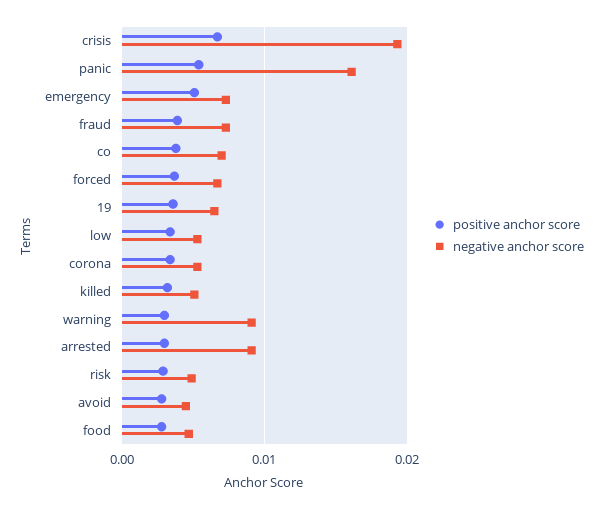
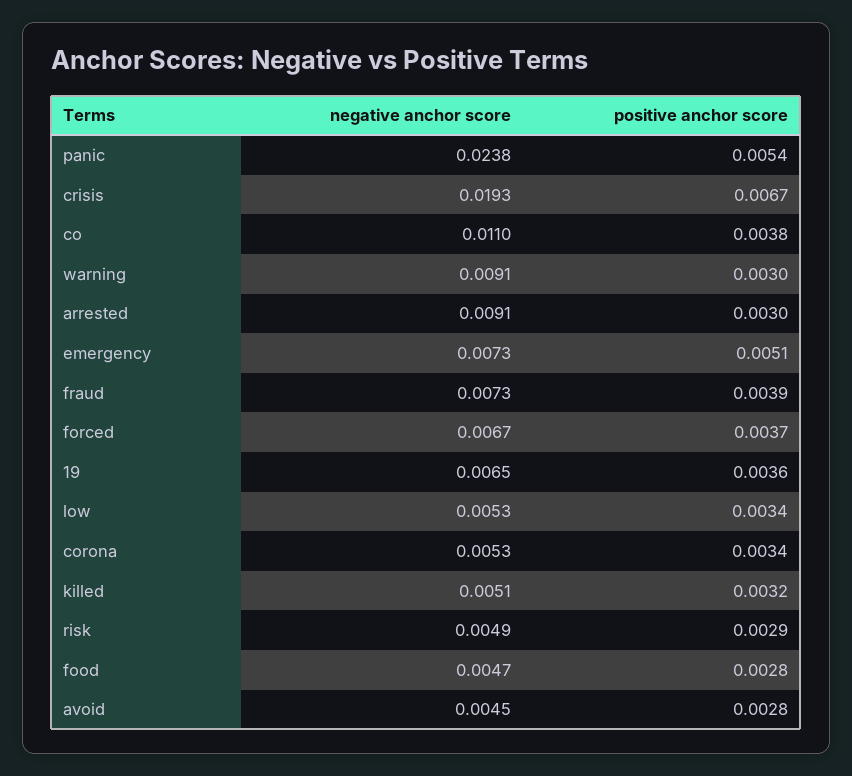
negative anchor score, panic: 0.016 -> 0.0238
negative anchor score, co: 0.007 -> 0.011

